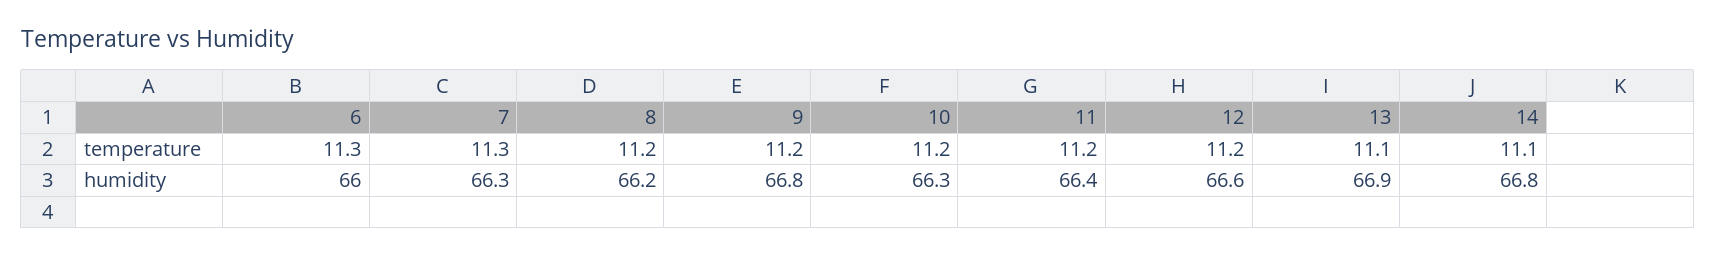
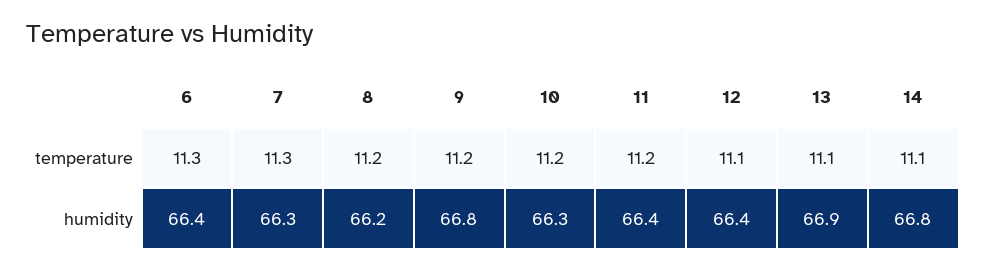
12, temperature: 11.2 -> 11.1
6, humidity: 66 -> 66.4
12, humidity: 66.6 -> 66.4

